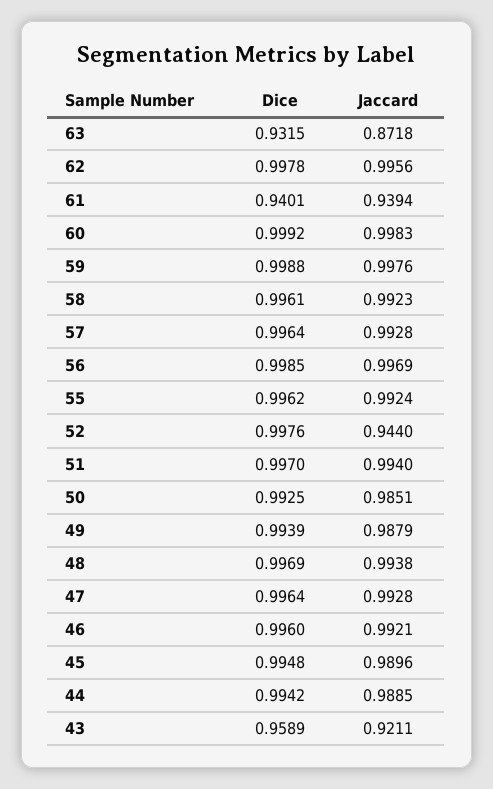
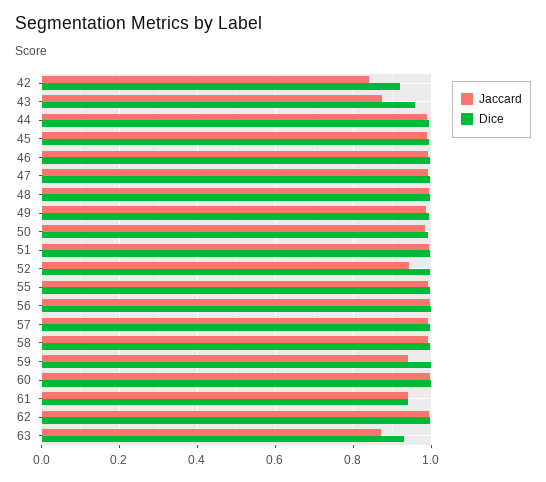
Jaccard, 59: 0.9976 -> 0.94
Jaccard, 43: 0.9211 -> 0.88
Jaccard, 42: none -> 0.84
Dice, 42: none -> 0.92

